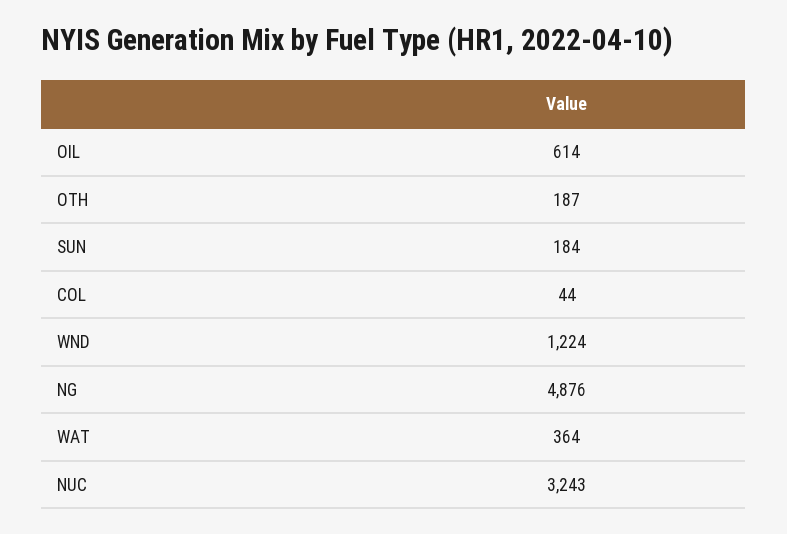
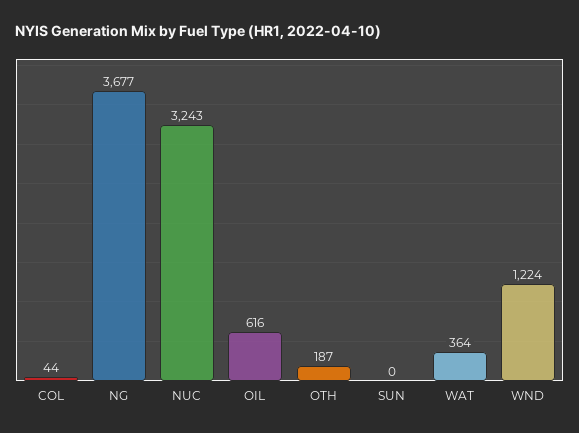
OIL: 614 -> 616
SUN: 184 -> 0
NG: 4876 -> 3677

